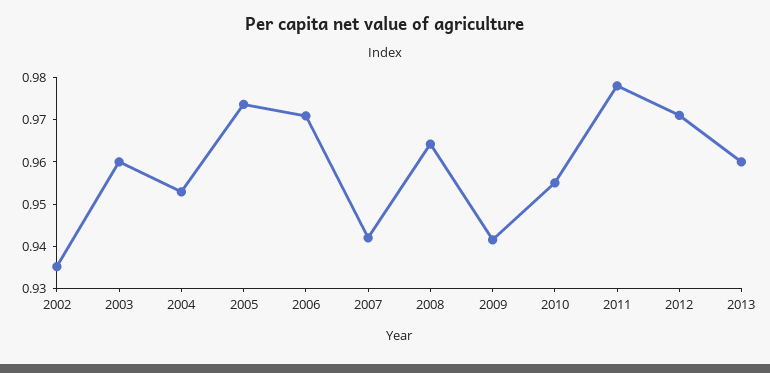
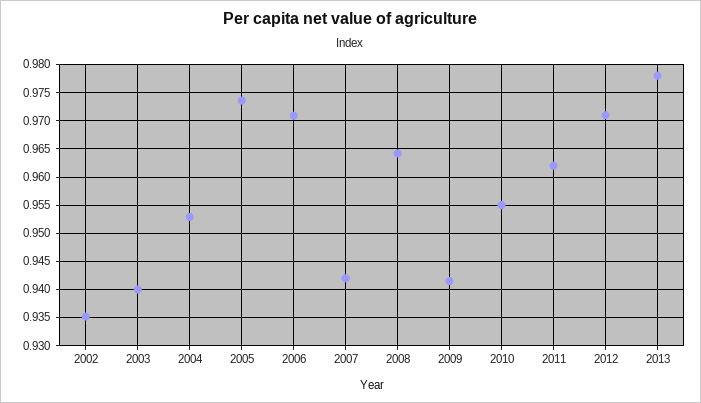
2003: 0.96 -> 0.94
2011: 0.978 -> 0.9625
2013: 0.96 -> 0.9775

